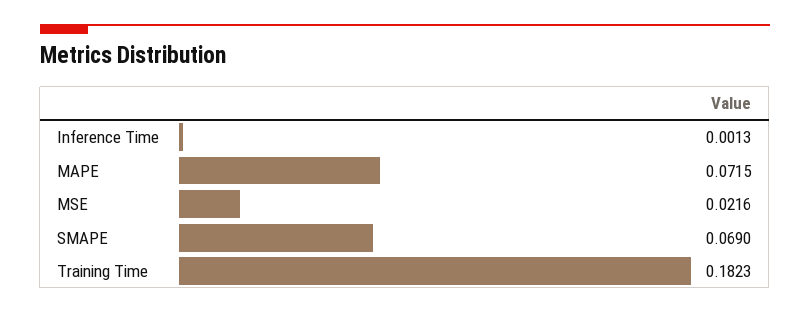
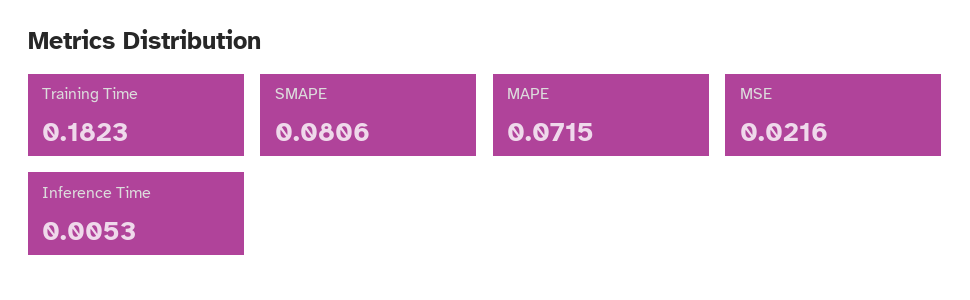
Inference Time: 0.0013 -> 0.0053
SMAPE: 0.069 -> 0.0806

